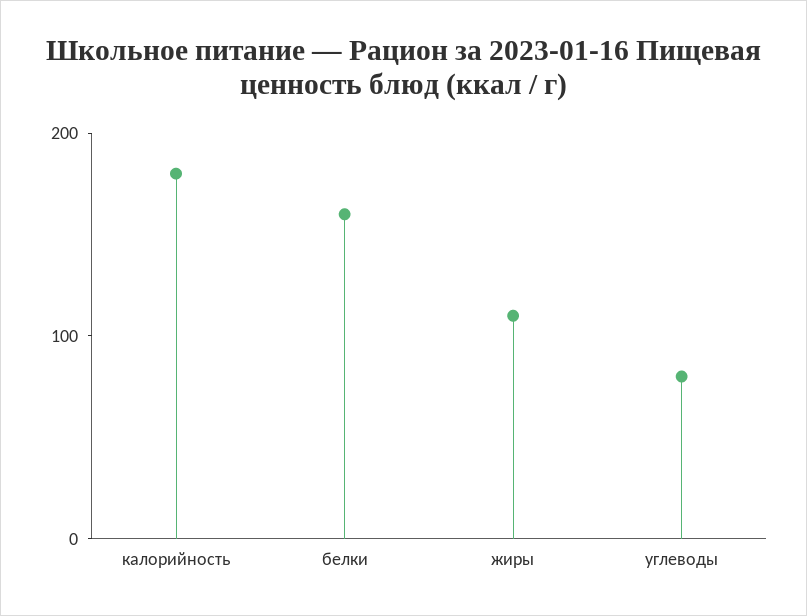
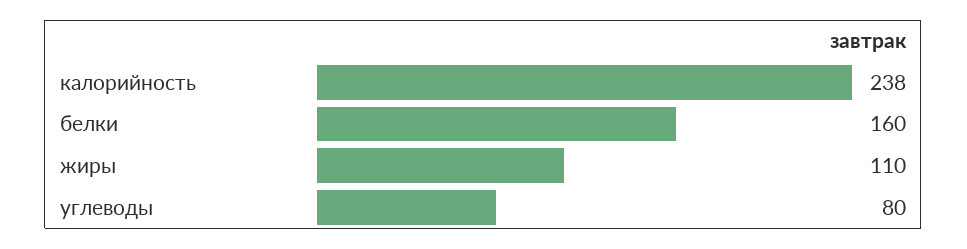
калорийность: 180 -> 238

